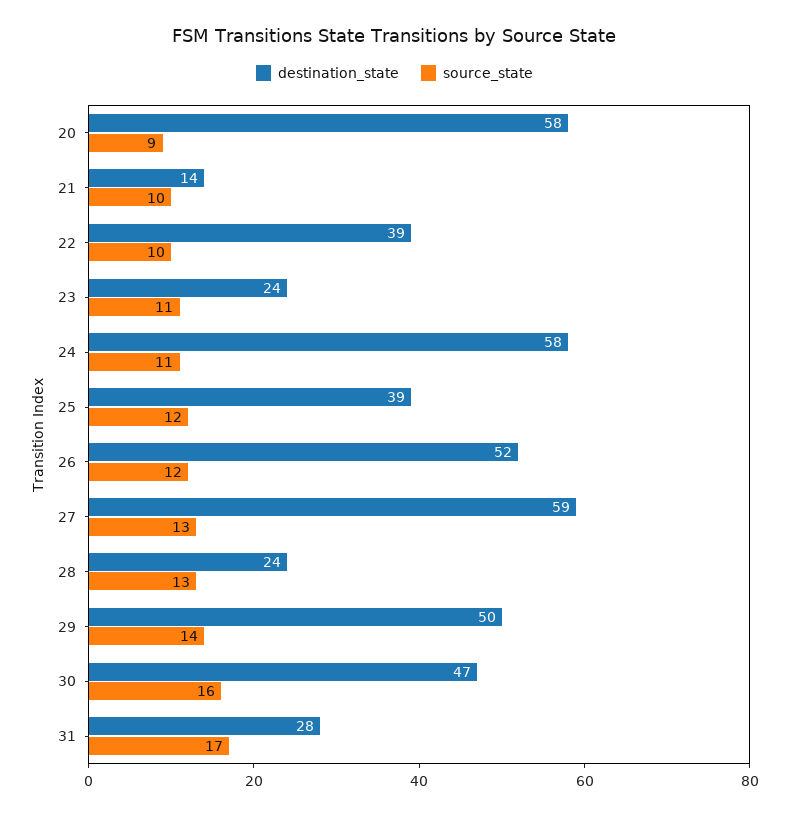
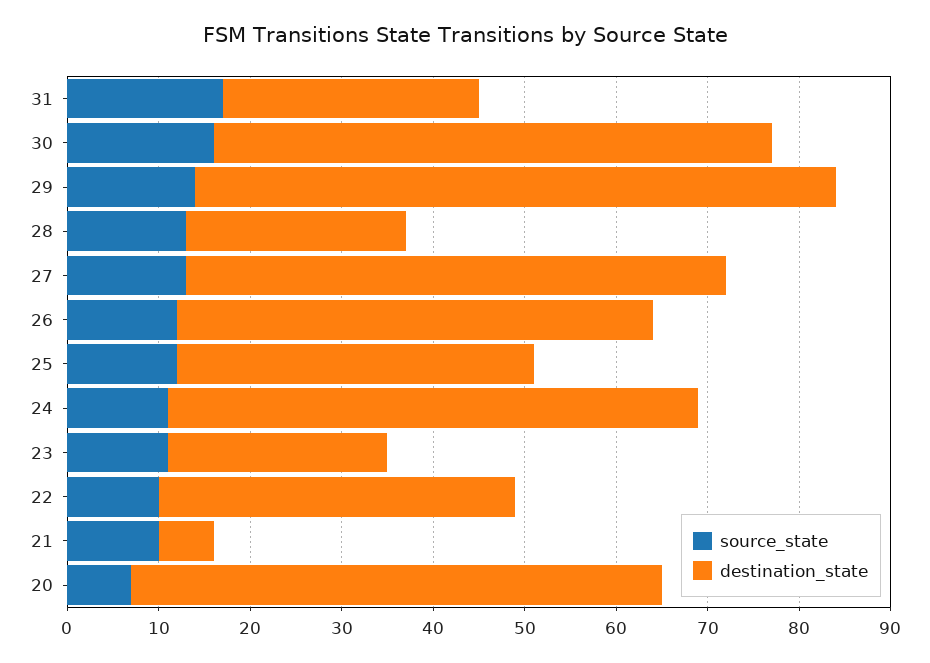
source_state, 20: 9 -> 7
destination_state, 21: 14 -> 6
destination_state, 29: 50 -> 70
destination_state, 30: 47 -> 61

